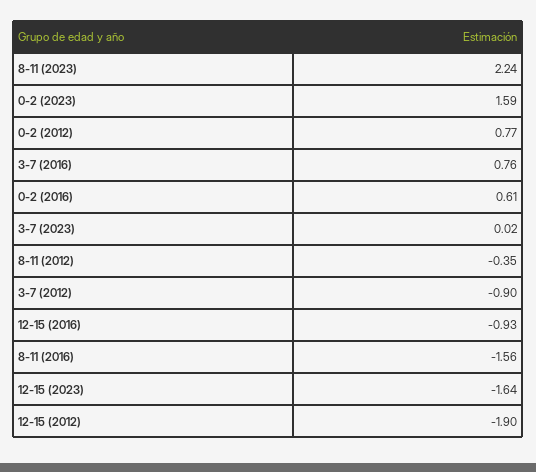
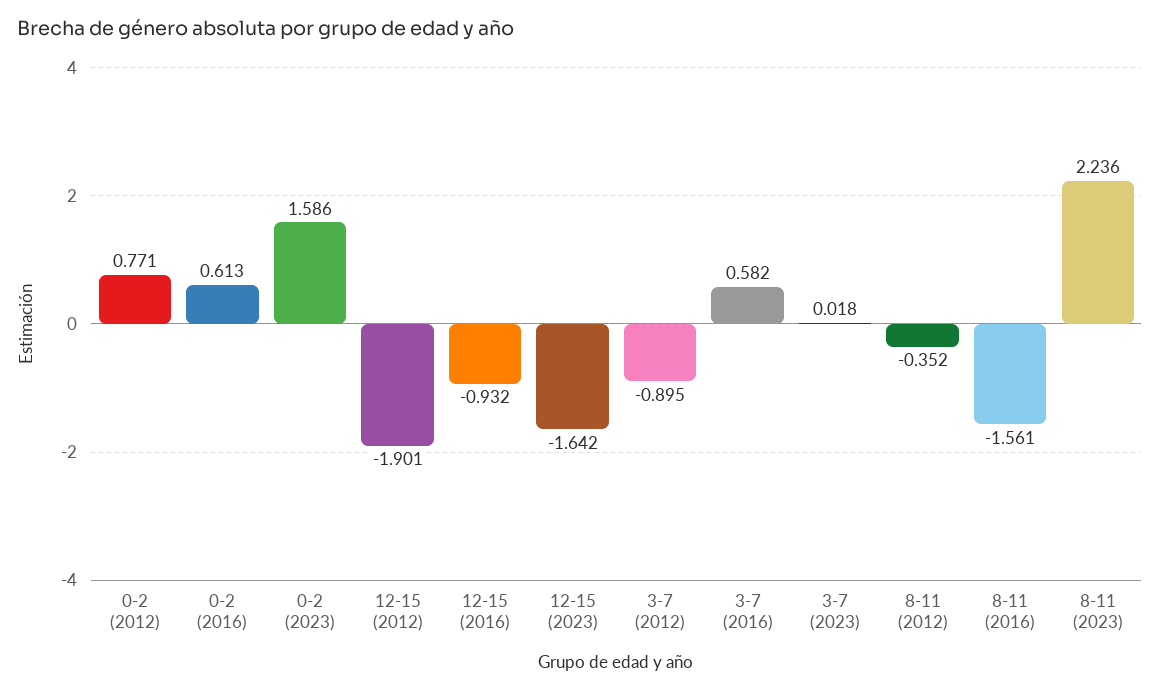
3-7 (2016): 0.76 -> 0.582

